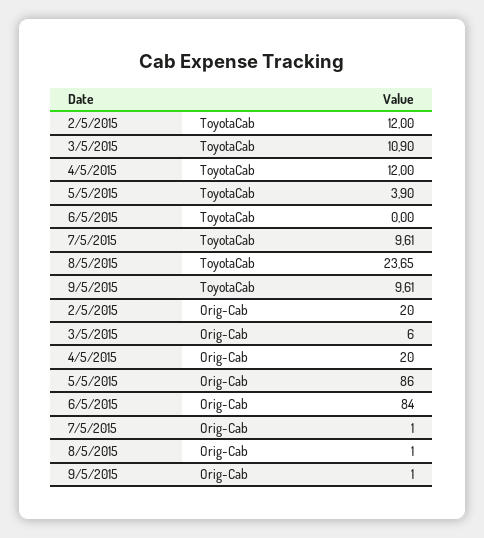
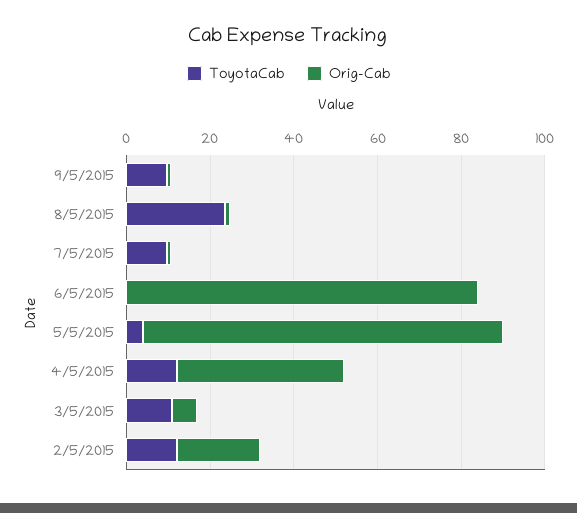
Orig-Cab, 4/5/2015: 20 -> 40

